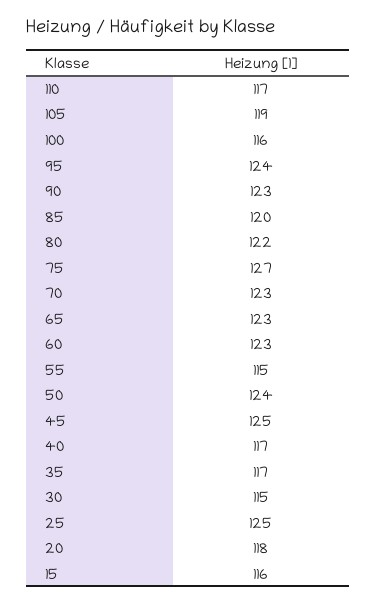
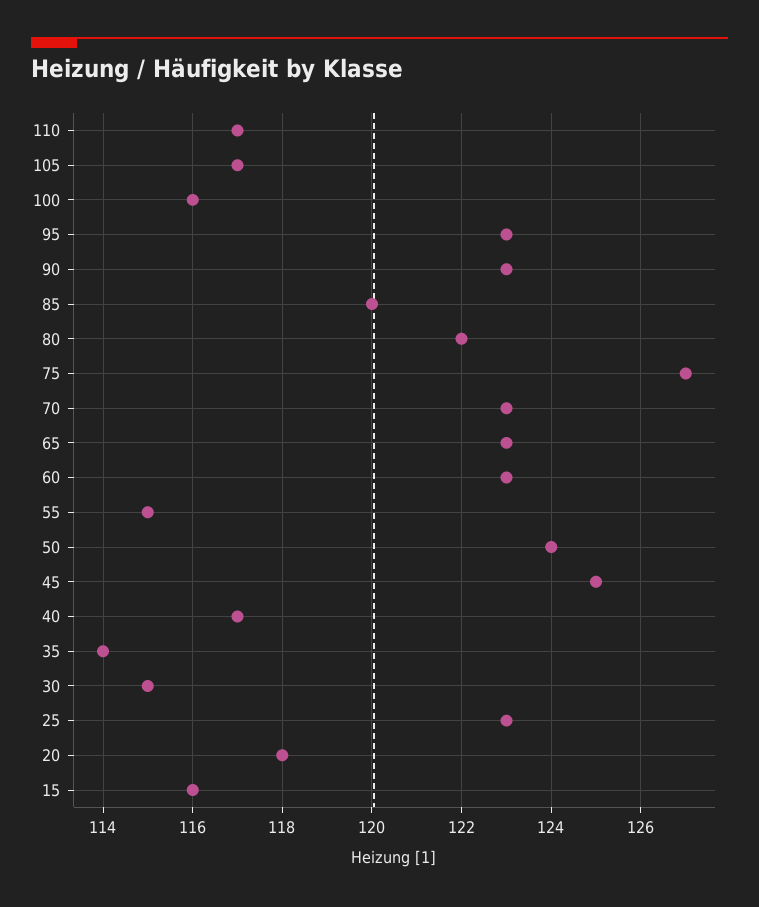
105: 119 -> 117
95: 124 -> 123
35: 117 -> 114
25: 125 -> 123

